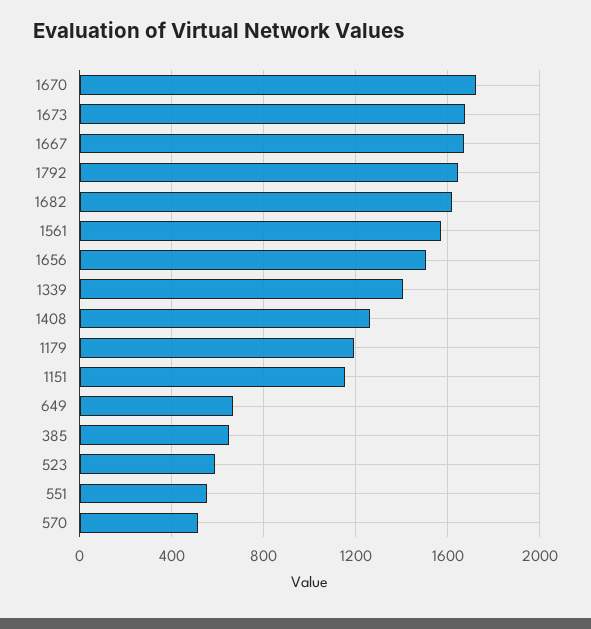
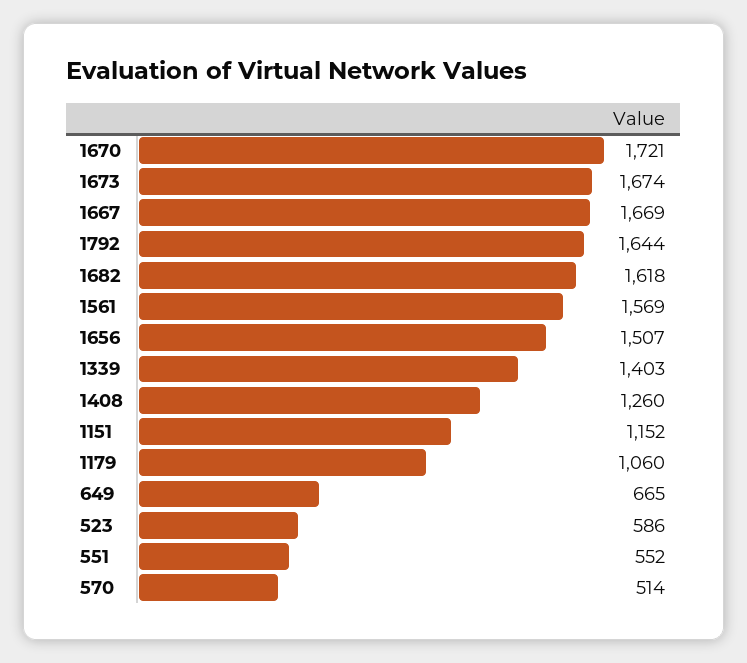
1179: 1200 -> 1060
385: 650 -> none

